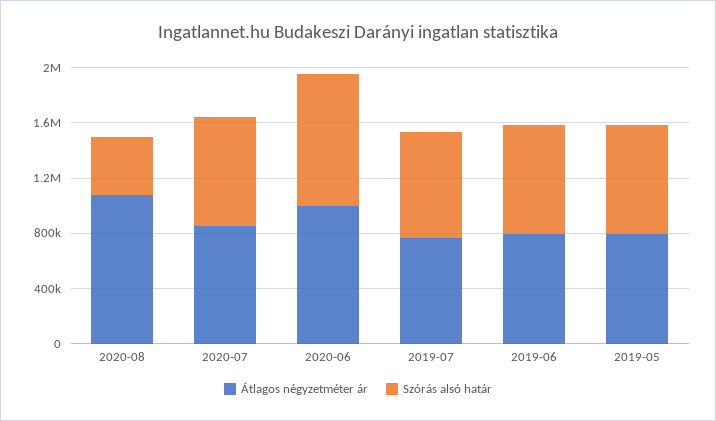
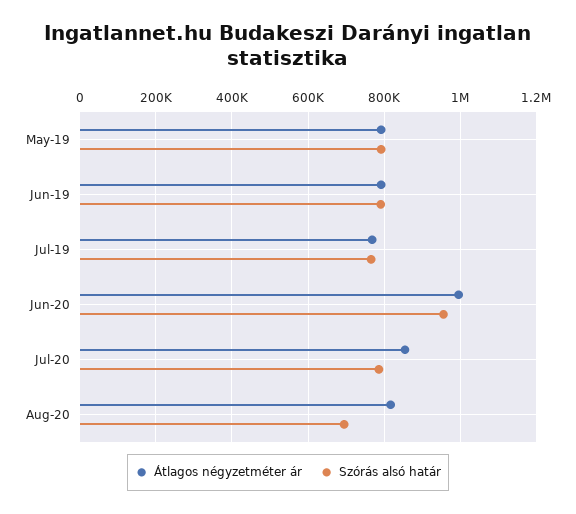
Átlagos négyzetméter ár, 2020-08: 1100000 -> 820000
Szórás alsó határ, 2020-08: 400000 -> 700000

